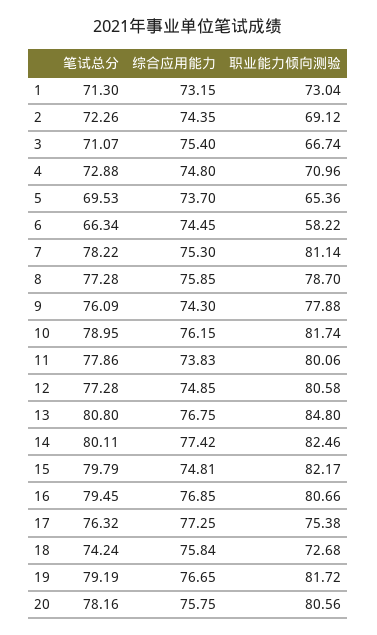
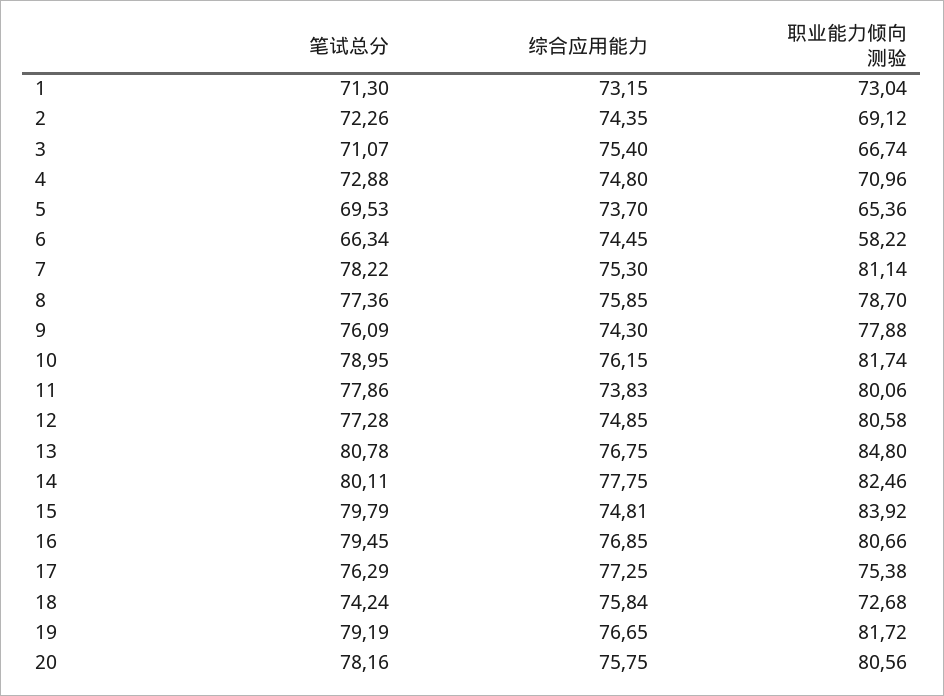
笔试总分, 8: 77.28 -> 77.36
笔试总分, 13: 80.8 -> 80.78
综合应用能力, 14: 77.42 -> 77.75
职业能力倾向测验, 15: 82.17 -> 83.92
笔试总分, 17: 76.32 -> 76.29

